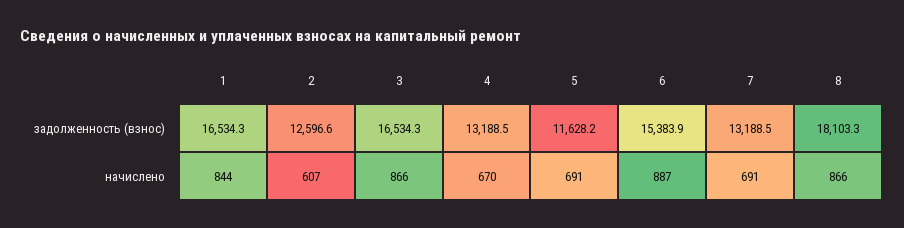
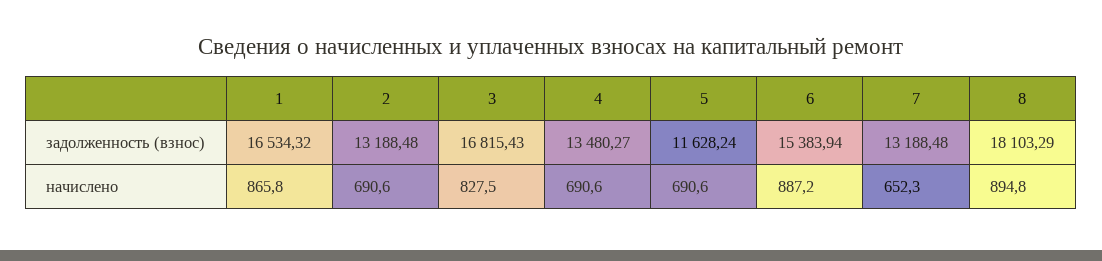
2, задолженность (взнос): 12596.6 -> 13188.48
3, задолженность (взнос): 16534.3 -> 16815.43
4, задолженность (взнос): 13188.5 -> 13480.27
1, начислено: 844 -> 865.8
2, начислено: 607 -> 690.6
3, начислено: 866 -> 827.5
4, начислено: 670 -> 690.6
7, начислено: 691 -> 652.3
8, начислено: 866 -> 894.8

